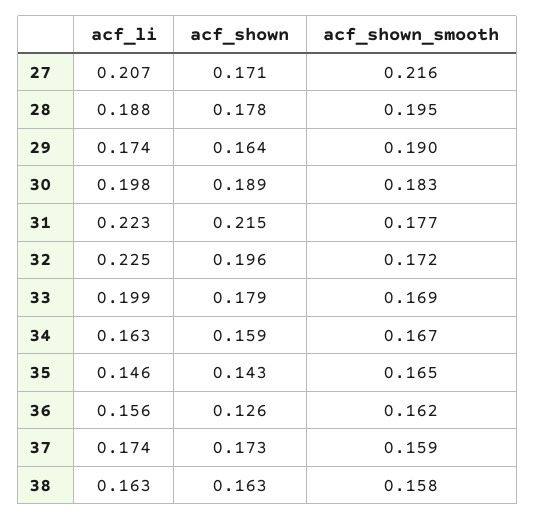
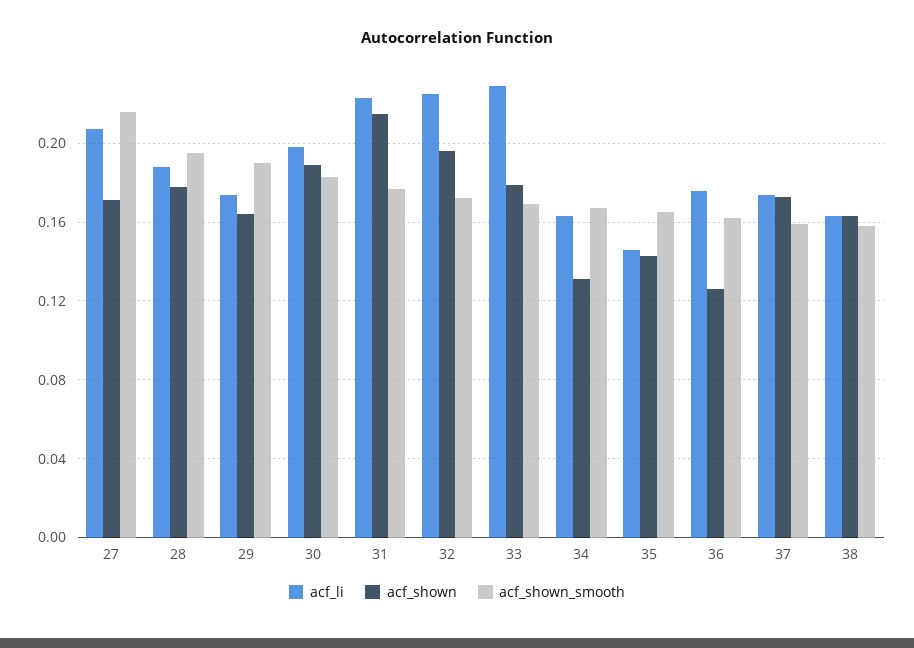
acf_li, 33: 0.199 -> 0.23
acf_shown, 34: 0.159 -> 0.13
acf_li, 36: 0.156 -> 0.175

